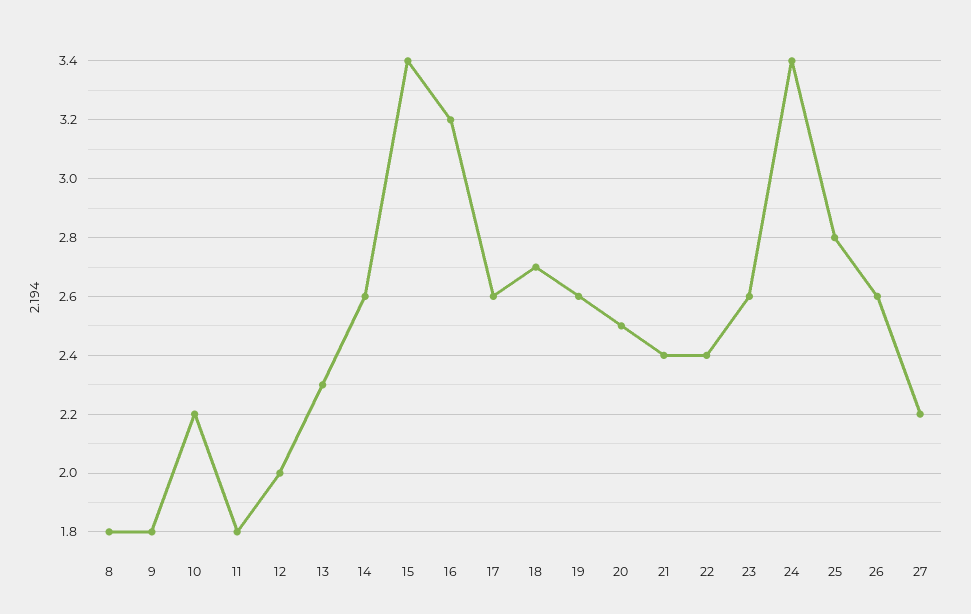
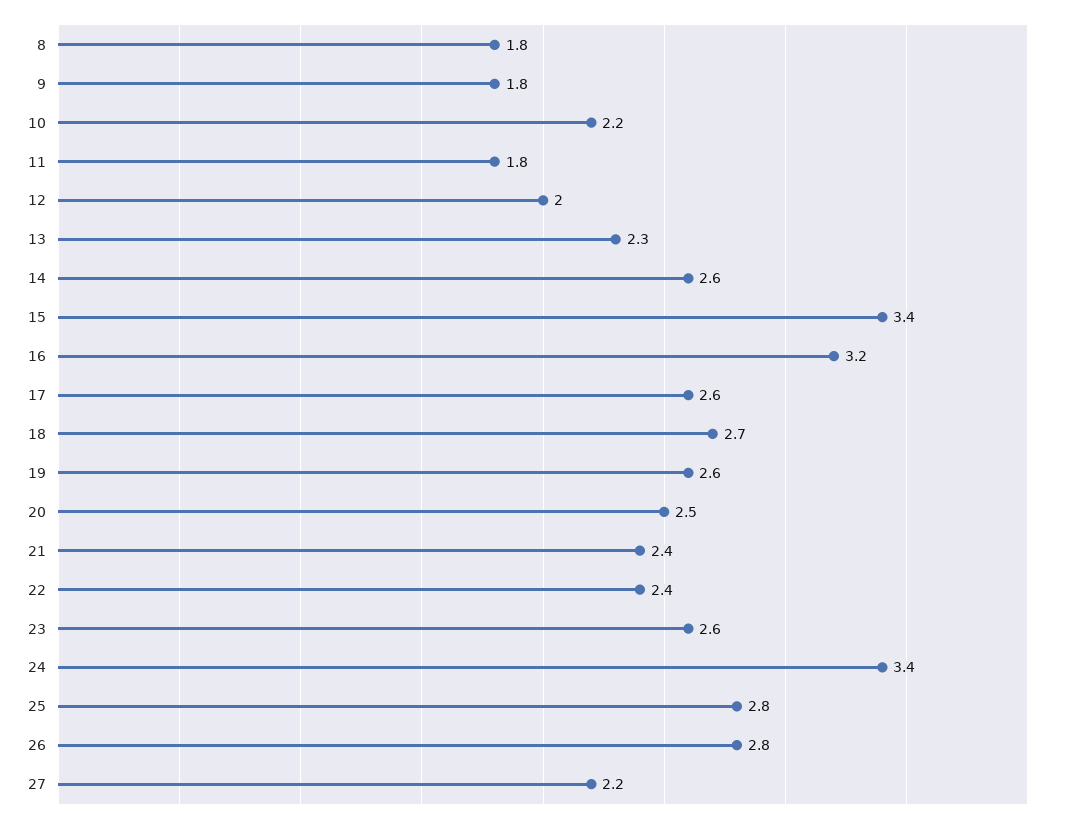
26: 2.6 -> 2.8

